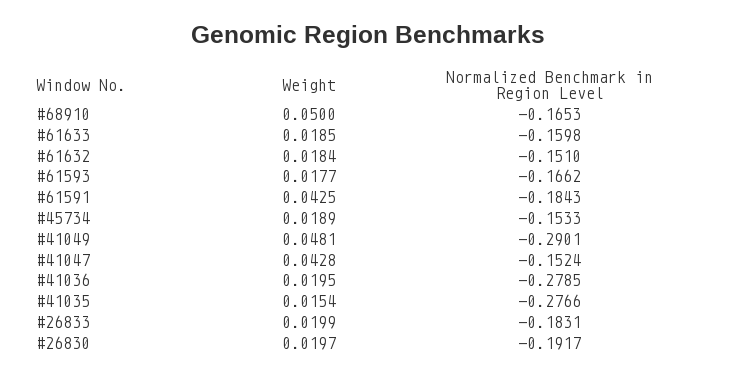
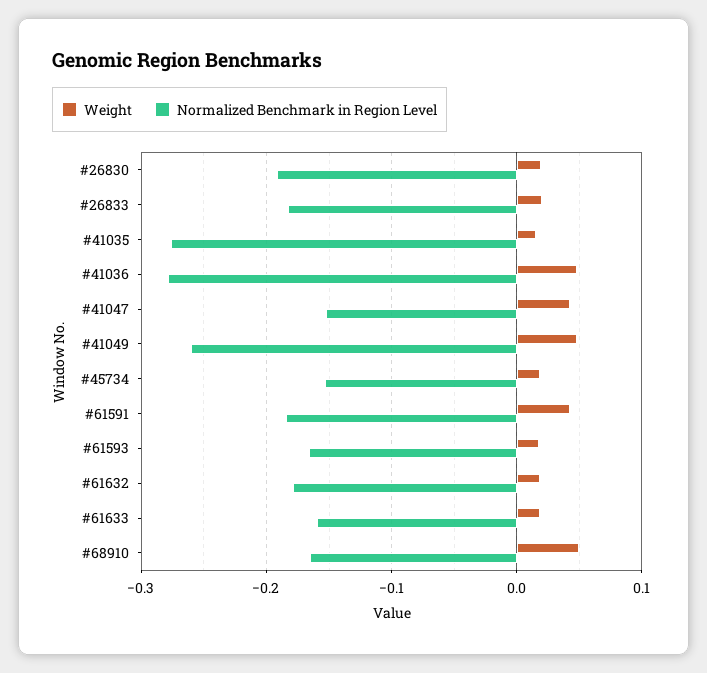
Normalized Benchmark in Region Level, #61632: -0.151 -> -0.18
Normalized Benchmark in Region Level, #41049: -0.2901 -> -0.26
Weight, #41036: 0.0195 -> 0.05

